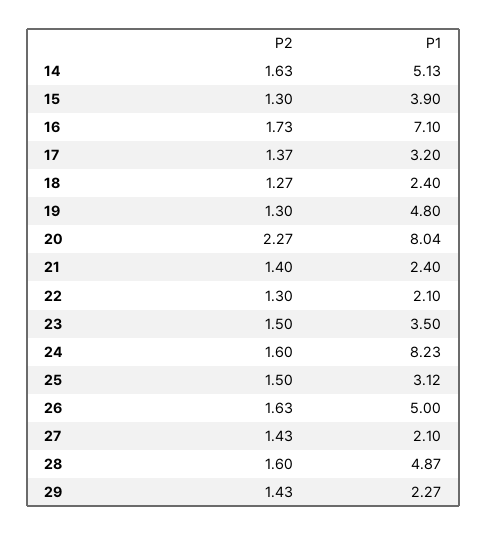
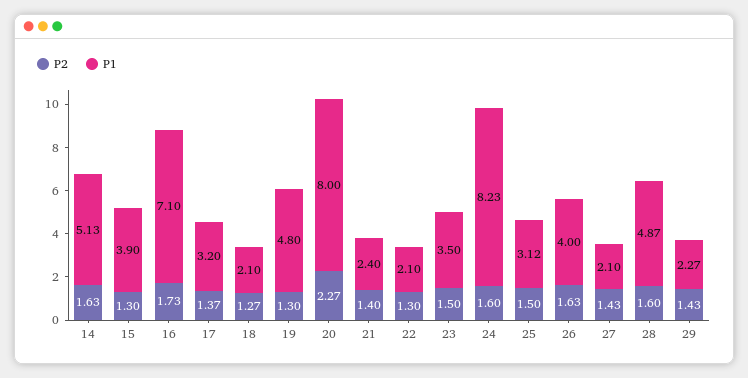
P1, 18: 2.4 -> 2.1
P1, 20: 8.04 -> 8
P1, 26: 5 -> 4

